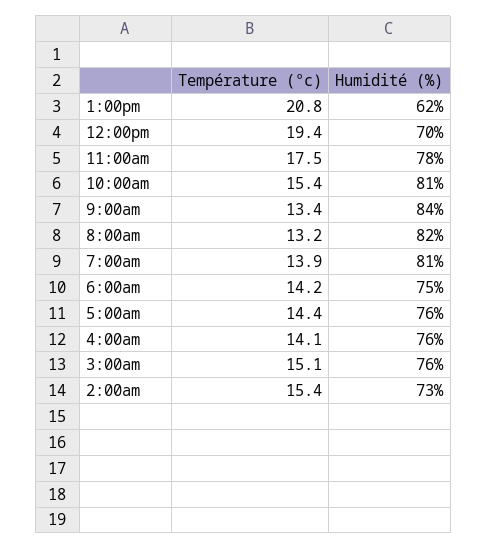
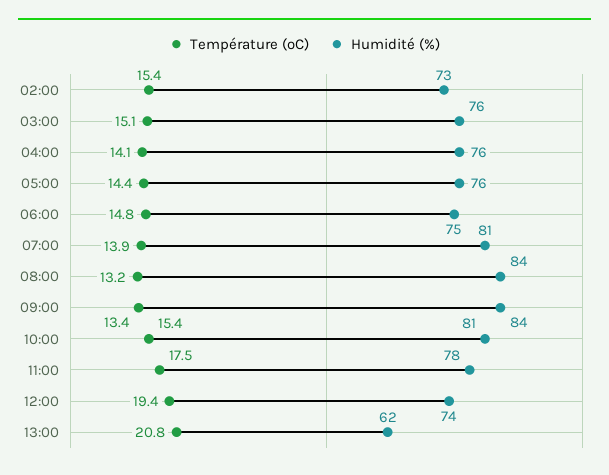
Humidité (%), 12:00pm: 70 -> 74
Humidité (%), 8:00am: 82 -> 84
Température (ºc), 6:00am: 14.2 -> 14.8

